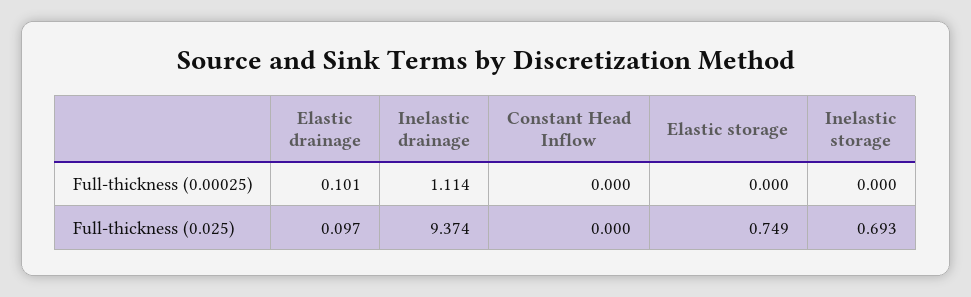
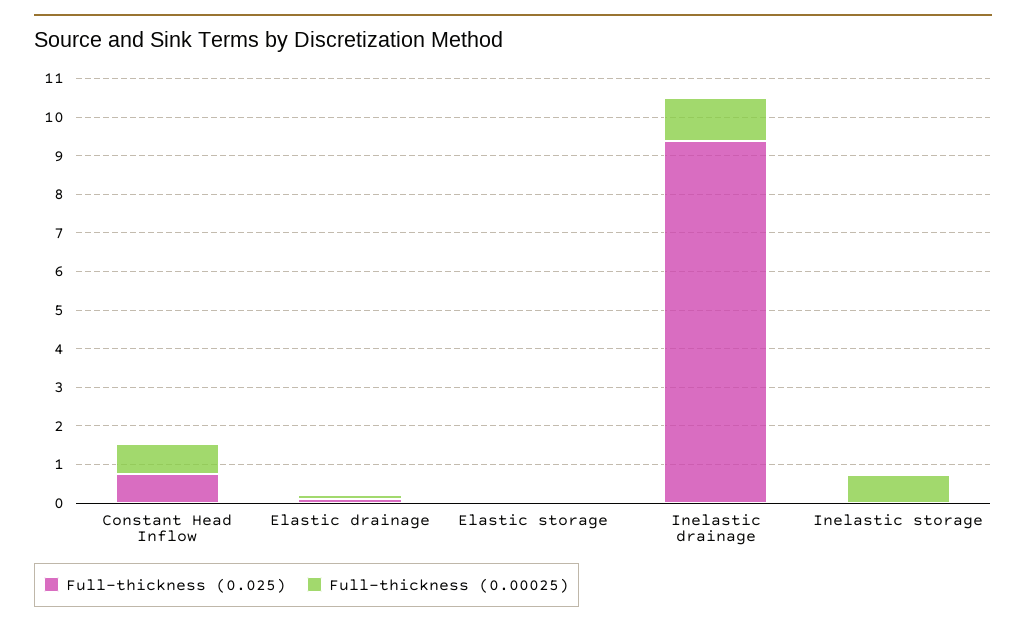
Full-thickness (0.00025), Constant Head Inflow: 0 -> 0.75
Full-thickness (0.00025), Inelastic storage: 0 -> 0.75
Full-thickness (0.025), Constant Head Inflow: 0 -> 0.75
Full-thickness (0.025), Elastic storage: 0.749 -> 0
Full-thickness (0.025), Inelastic storage: 0.693 -> 0

